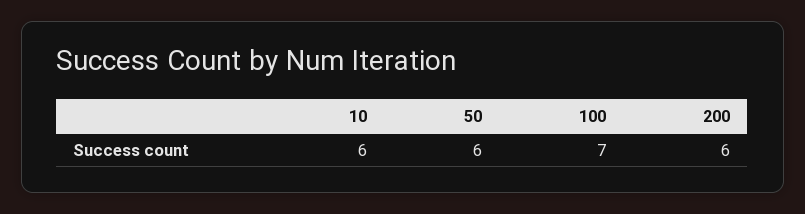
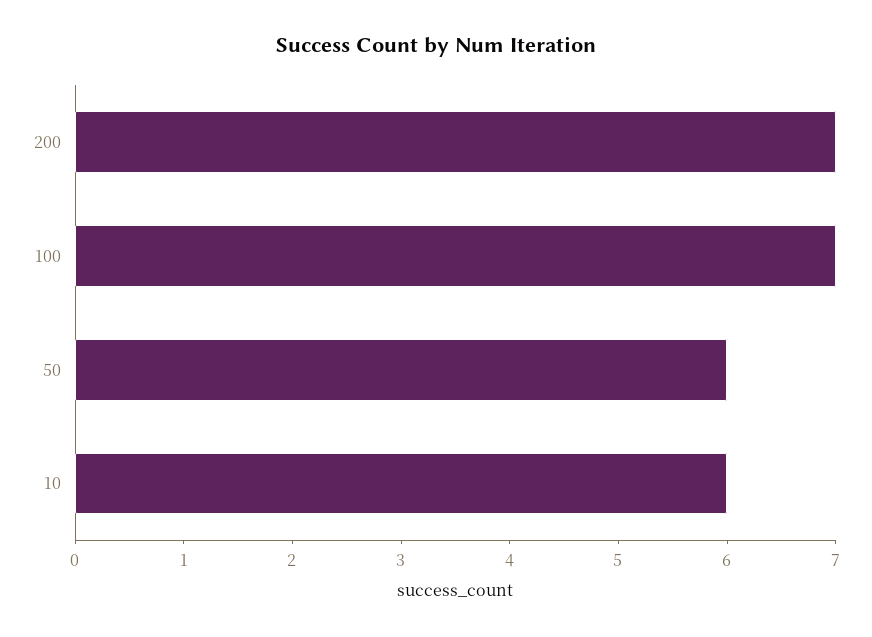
200: 6 -> 7

